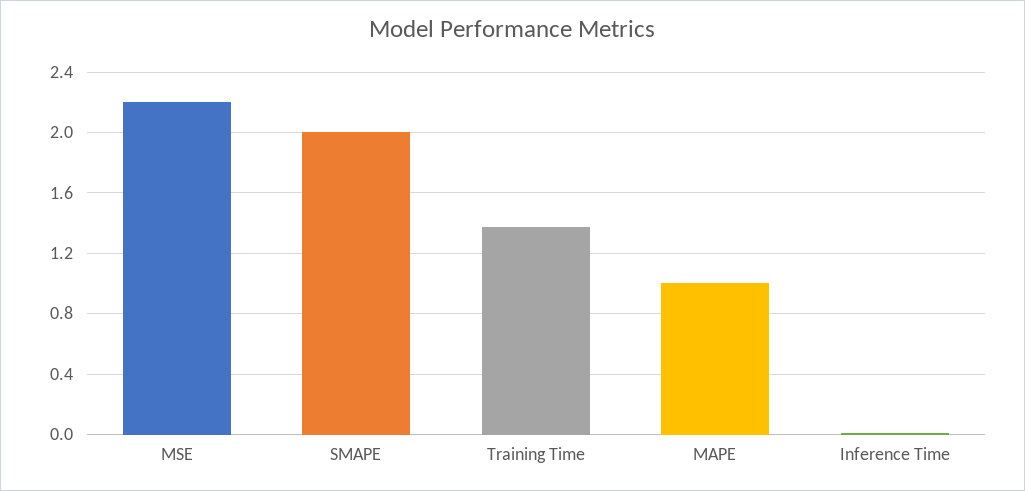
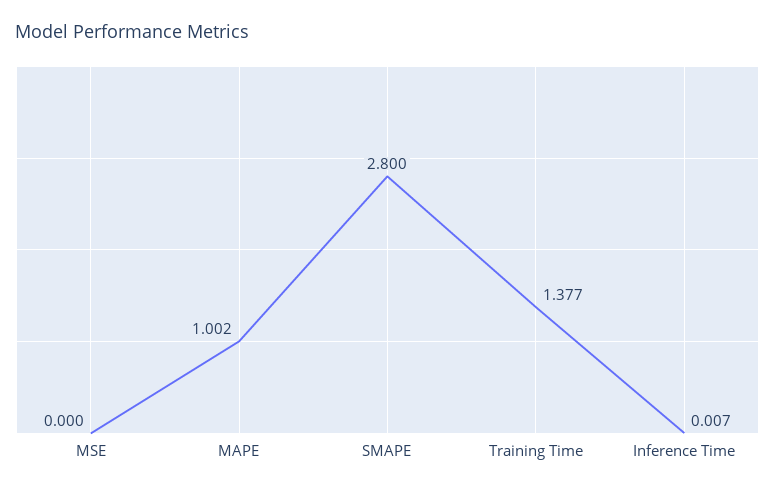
MSE: 2.2 -> 0
SMAPE: 2 -> 2.8

